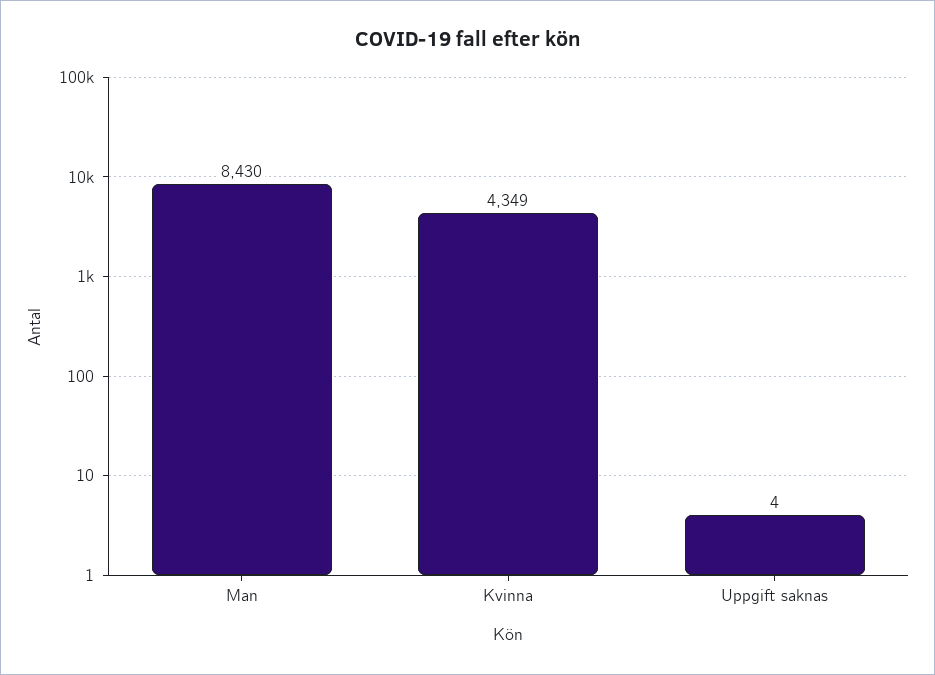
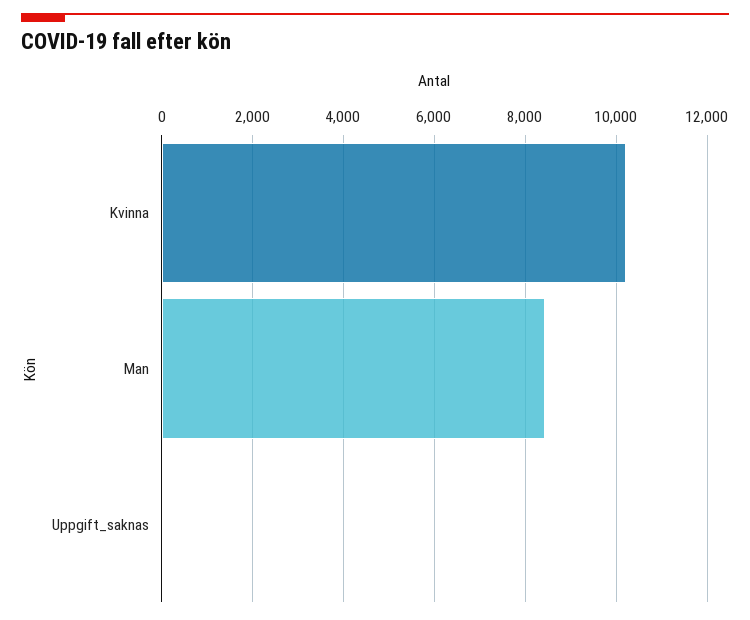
Kvinna: 4349 -> 10200

